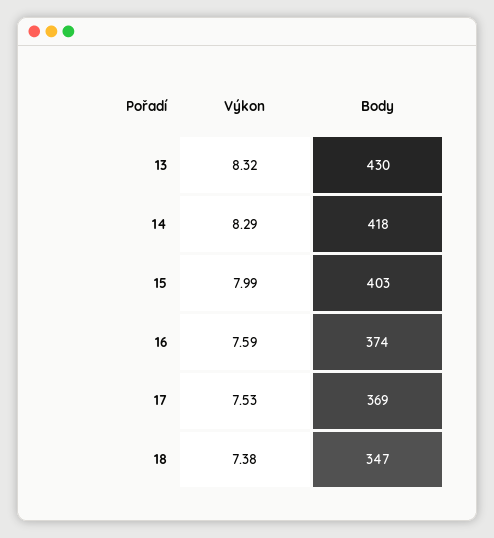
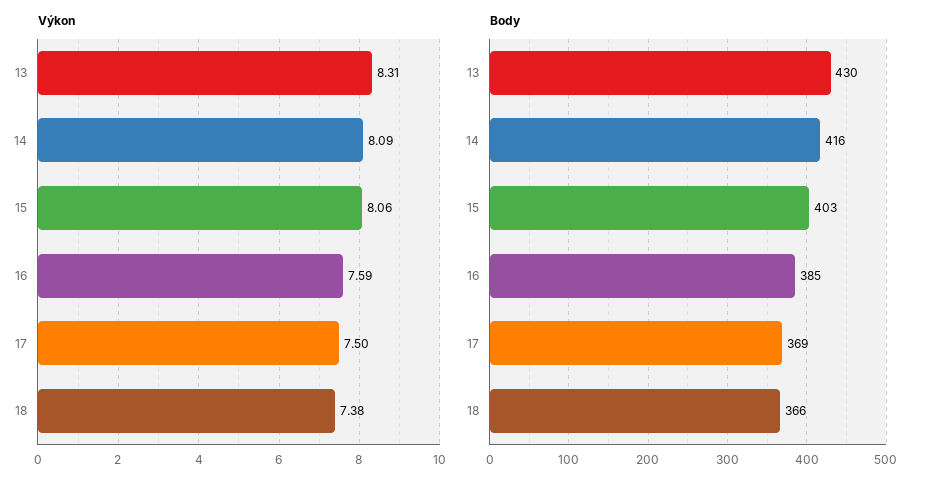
Výkon, 13: 8.32 -> 8.31
Výkon, 14: 8.29 -> 8.09
Body, 14: 418 -> 416
Výkon, 15: 7.99 -> 8.06
Body, 16: 374 -> 385
Výkon, 17: 7.53 -> 7.5
Body, 18: 347 -> 366

